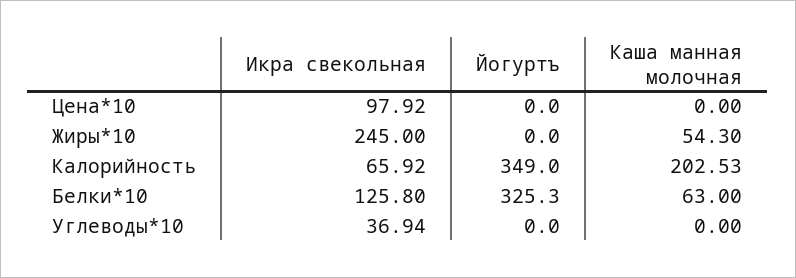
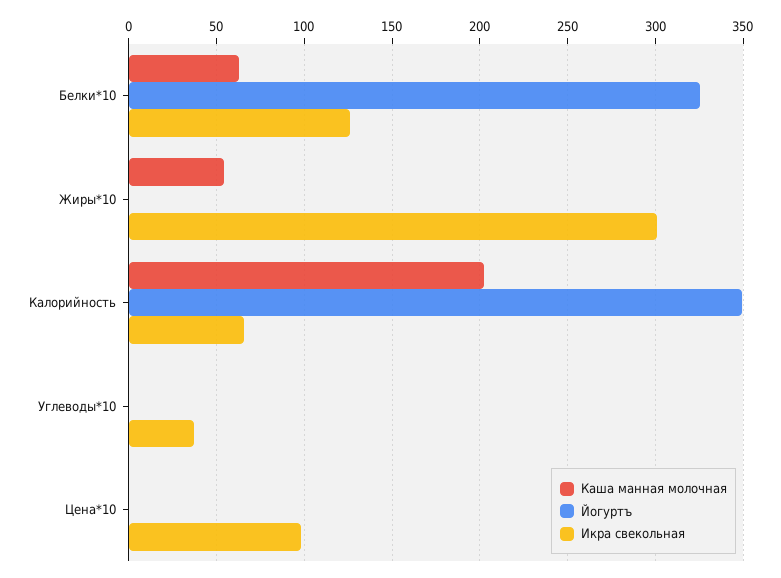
Икра свекольная, Жиры*10: 245 -> 300

